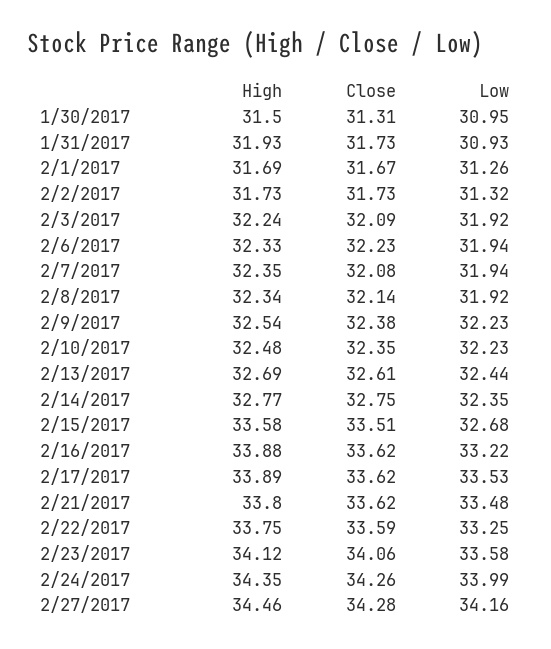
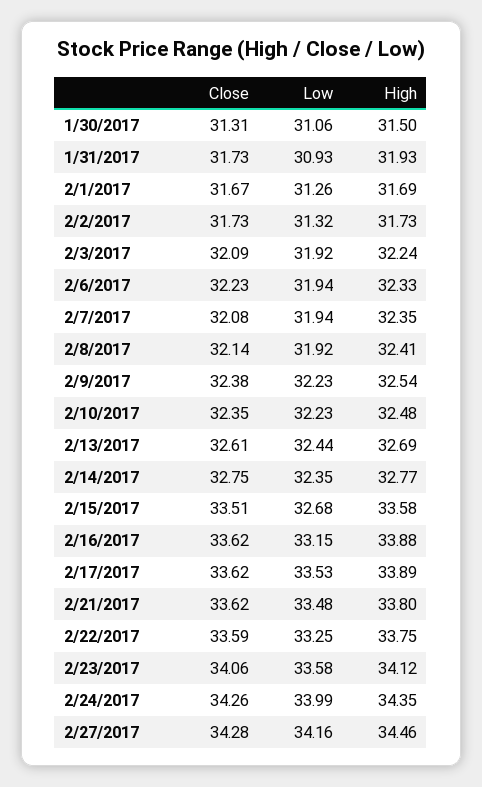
Low, 1/30/2017: 30.95 -> 31.06
High, 2/8/2017: 32.34 -> 32.41
Low, 2/16/2017: 33.22 -> 33.15

